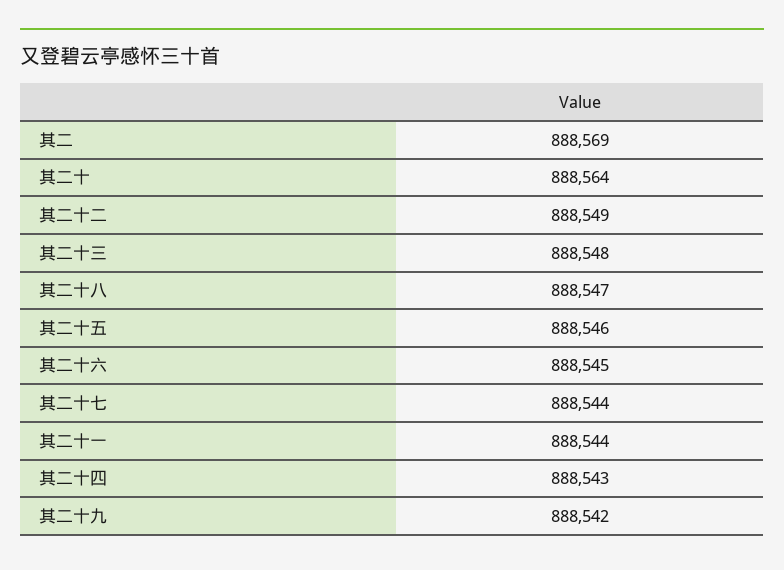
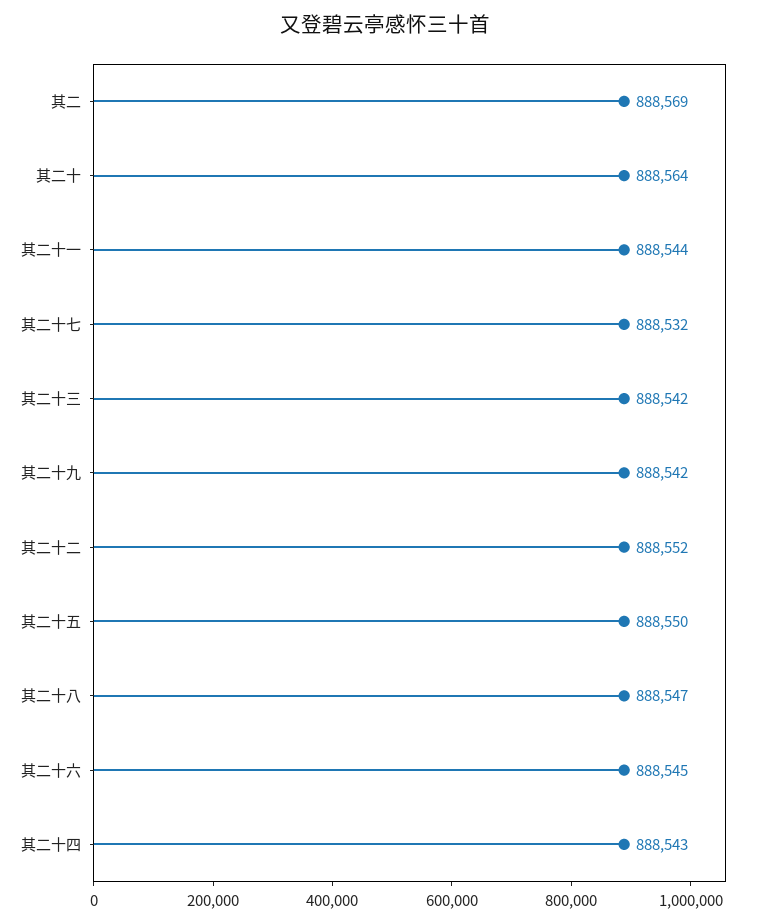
其二十二: 888549 -> 888552
其二十三: 888548 -> 888542
其二十五: 888546 -> 888550
其二十七: 888544 -> 888532

